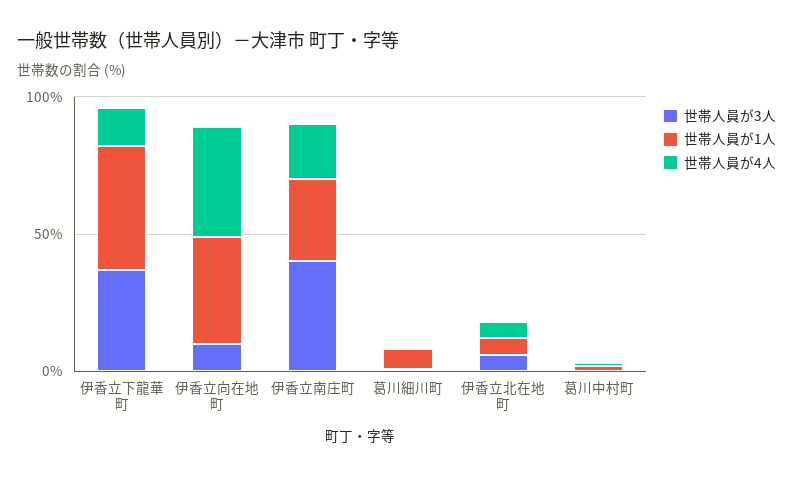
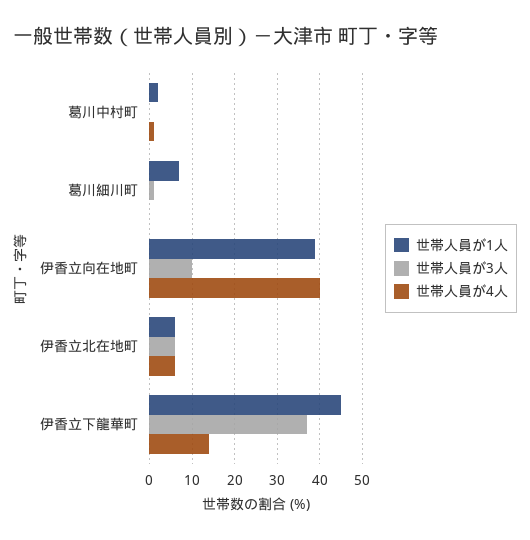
世帯人員が3人, 伊香立南庄町: 40 -> none
世帯人員が1人, 伊香立南庄町: 30 -> none
世帯人員が4人, 伊香立南庄町: 20 -> none

